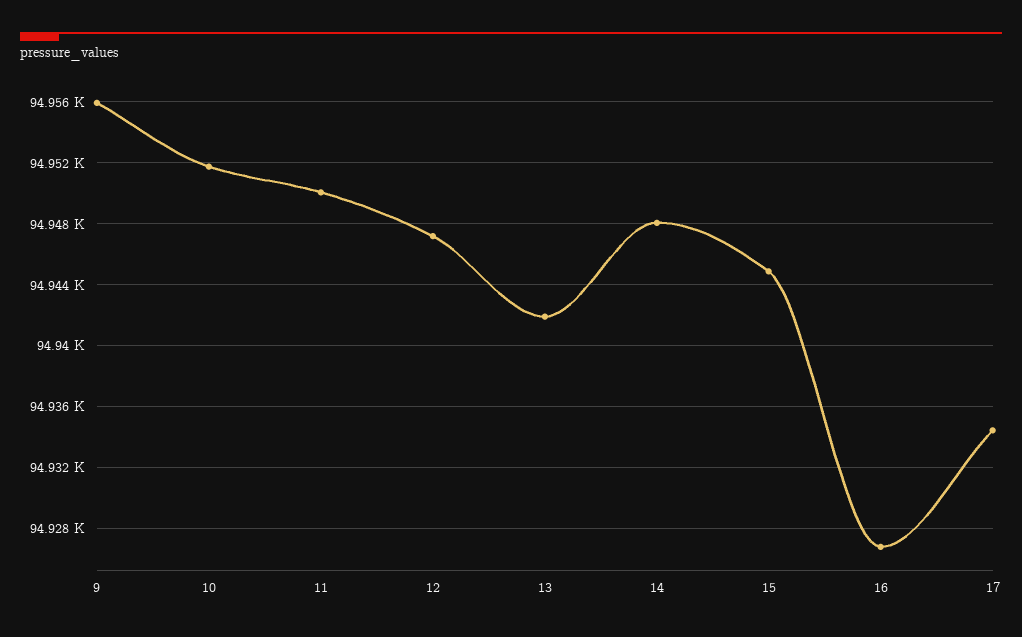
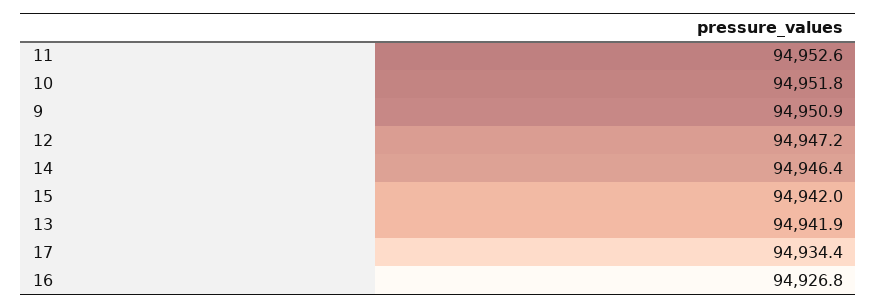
9: 94956 -> 94950.9
11: 94950 -> 94952.6
14: 94948 -> 94946.4
15: 94945 -> 94942

